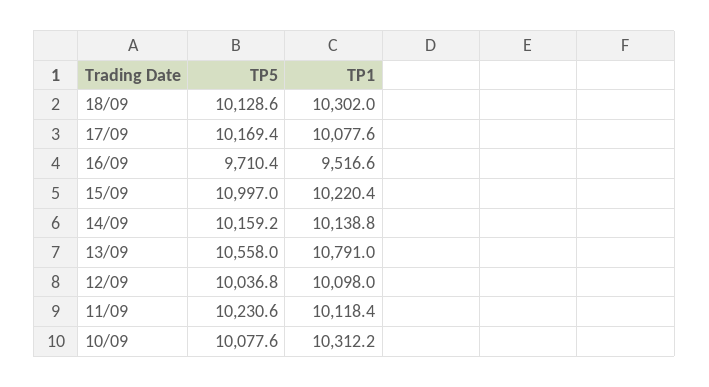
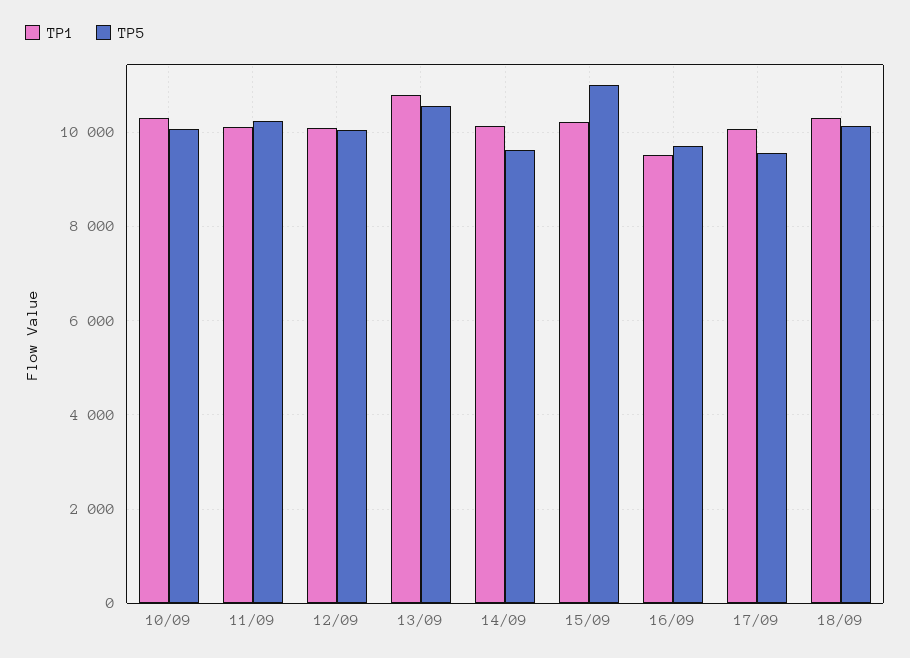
TP5, 17/09: 10169.4 -> 9600
TP5, 14/09: 10159.2 -> 9600

